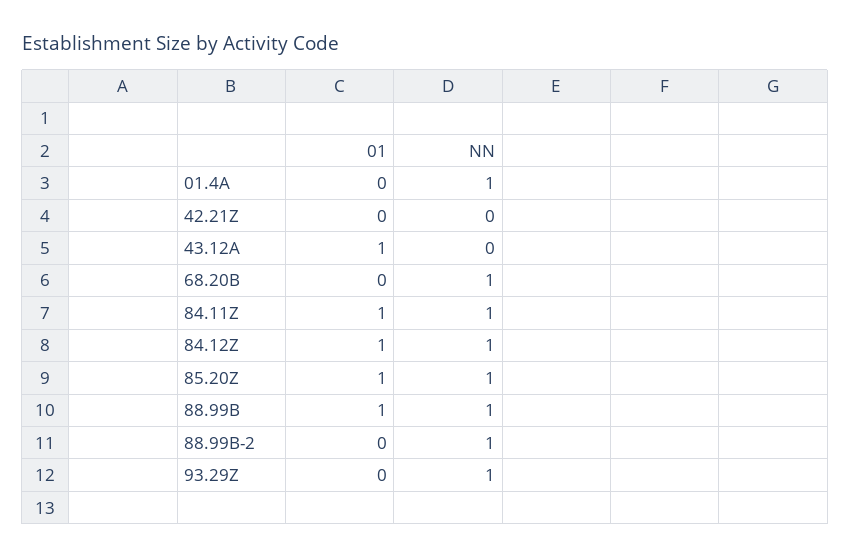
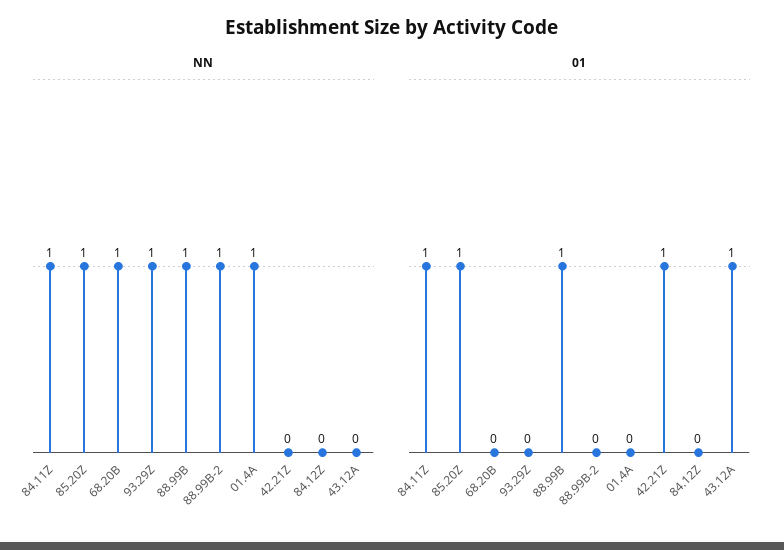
01, 42.21Z: 0 -> 1
01, 84.12Z: 1 -> 0
NN, 84.12Z: 1 -> 0

